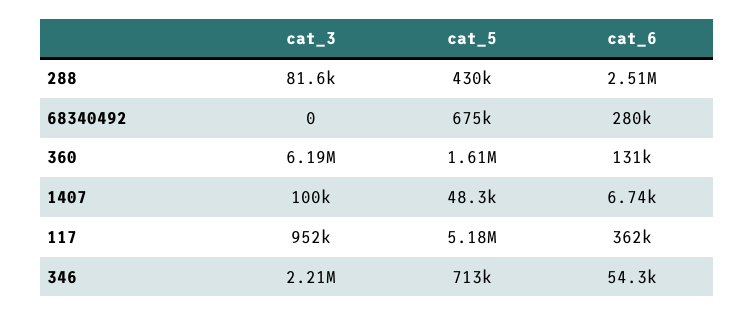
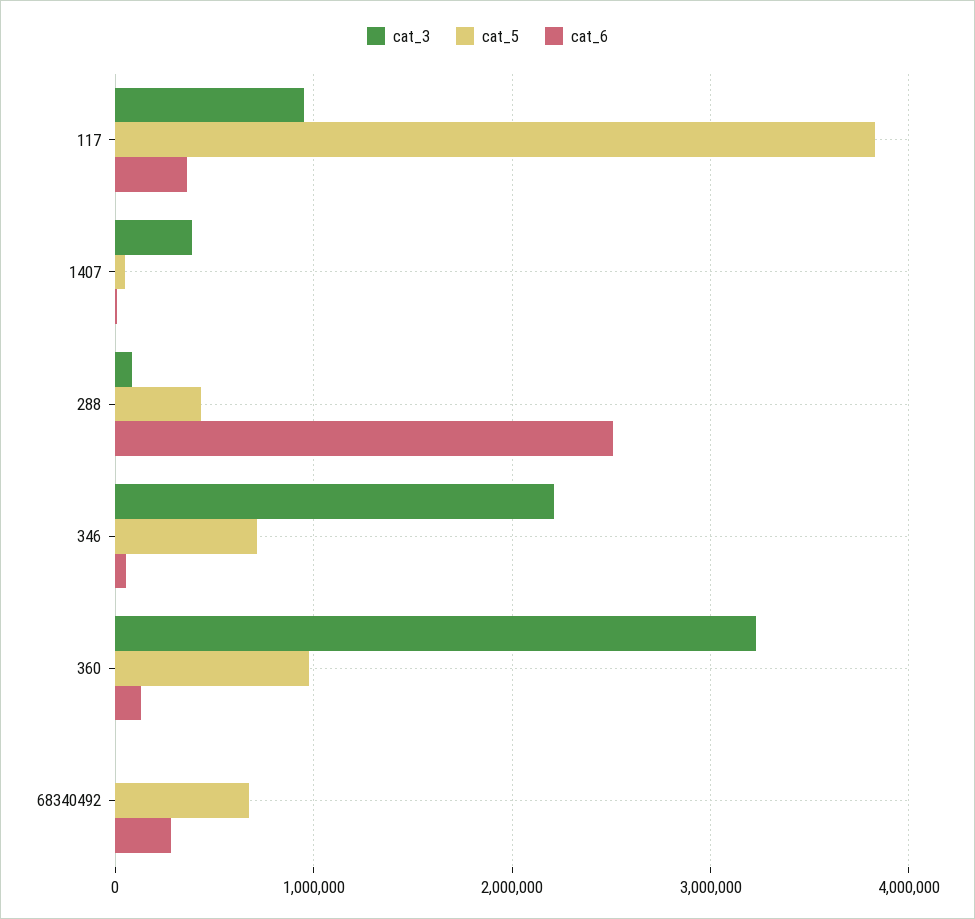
cat_3, 360: 6190000 -> 3200000
cat_5, 360: 1610000 -> 1000000
cat_3, 1407: 100000 -> 400000
cat_5, 117: 5180000 -> 3800000

